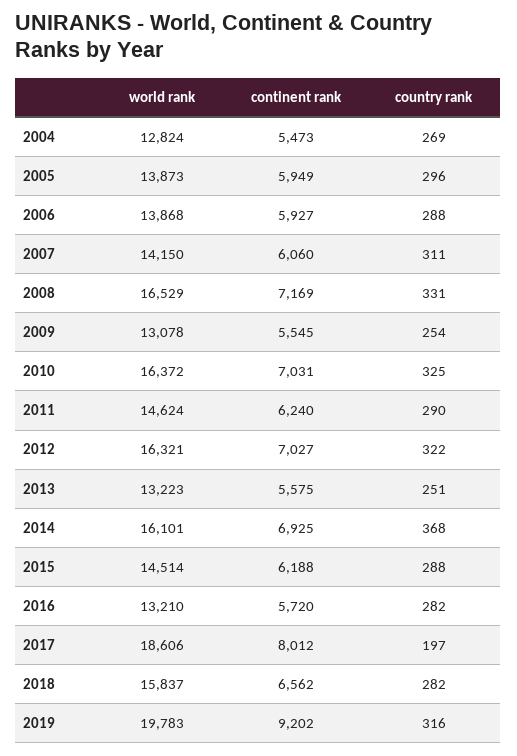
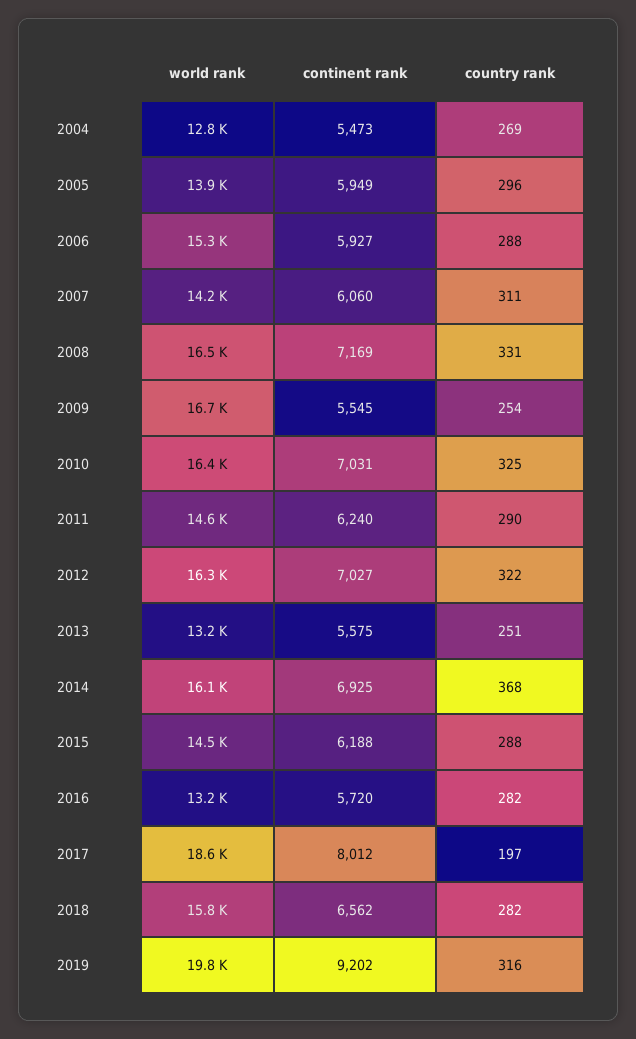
world rank, 2006: 13868 -> 15300
world rank, 2009: 13078 -> 16700

